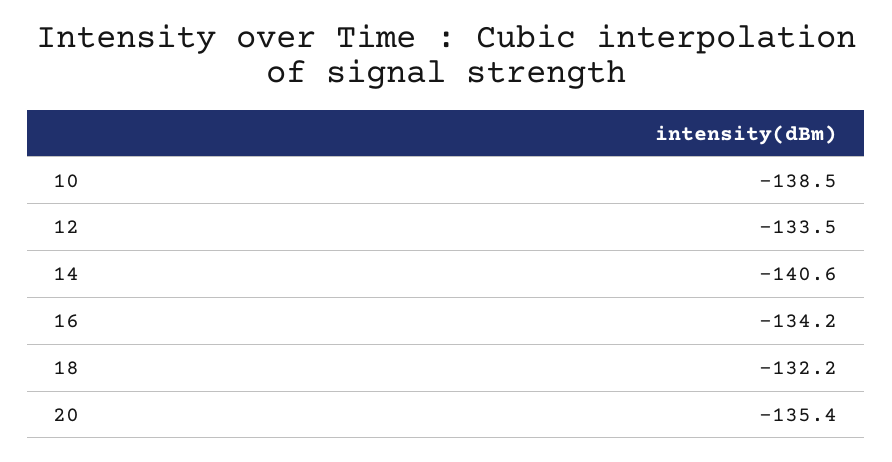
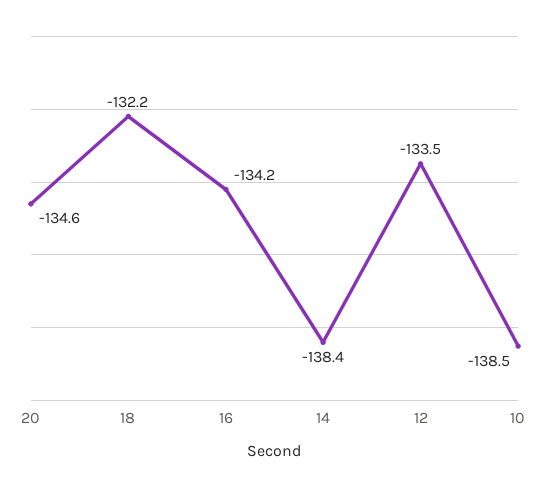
14: -140.6 -> -138.4
20: -135.4 -> -134.6

